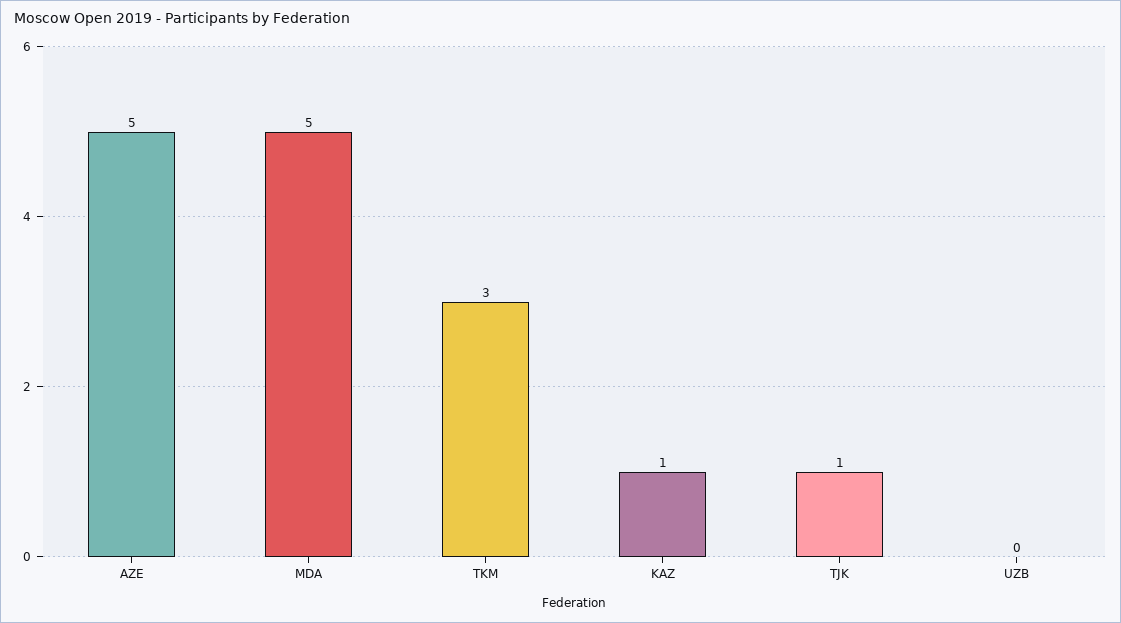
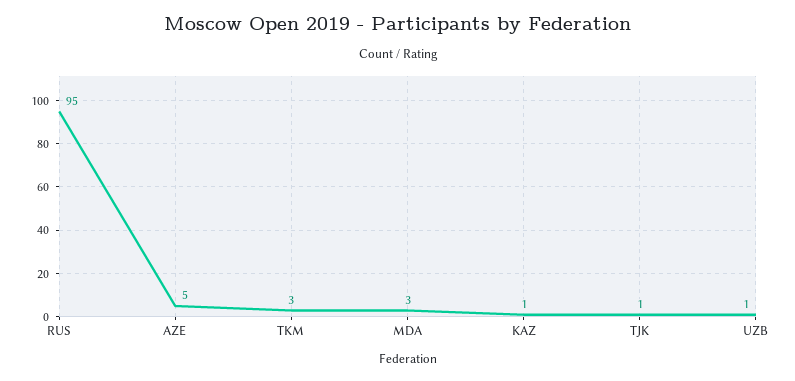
MDA: 5 -> 3
UZB: 0 -> 1
RUS: none -> 95

